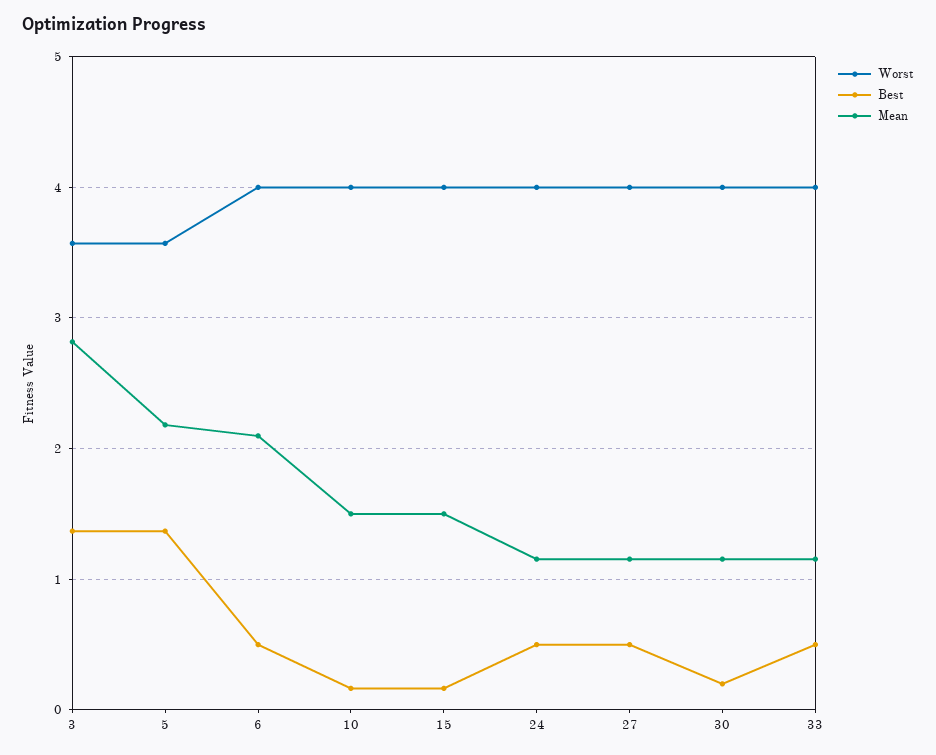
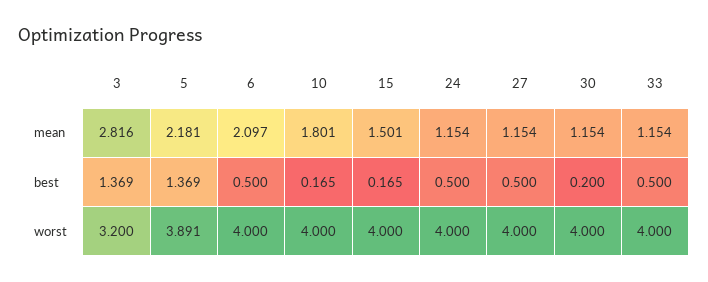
Worst, 3: 3.6 -> 3.2
Worst, 5: 3.6 -> 3.891
Mean, 10: 1.5 -> 1.801

